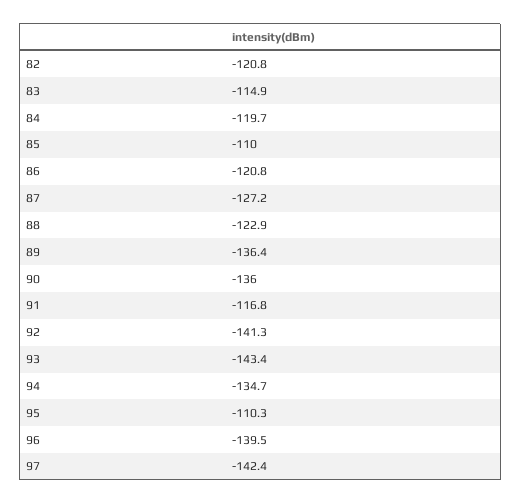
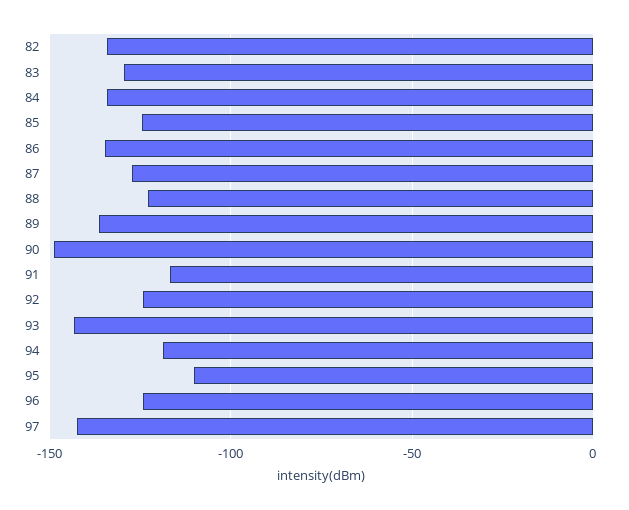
82: -120.8 -> -135
83: -114.9 -> -130
84: -119.7 -> -135
85: -110 -> -125
86: -120.8 -> -135
90: -136 -> -150
92: -141.3 -> -125
94: -134.7 -> -120
96: -139.5 -> -125

